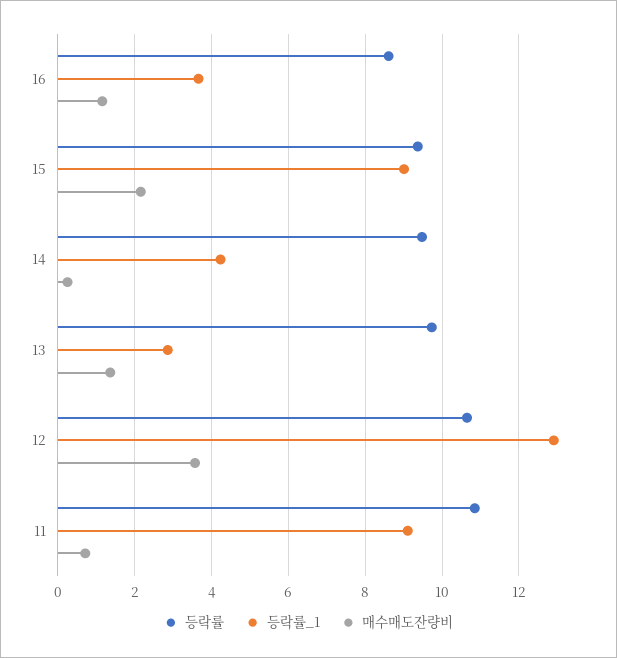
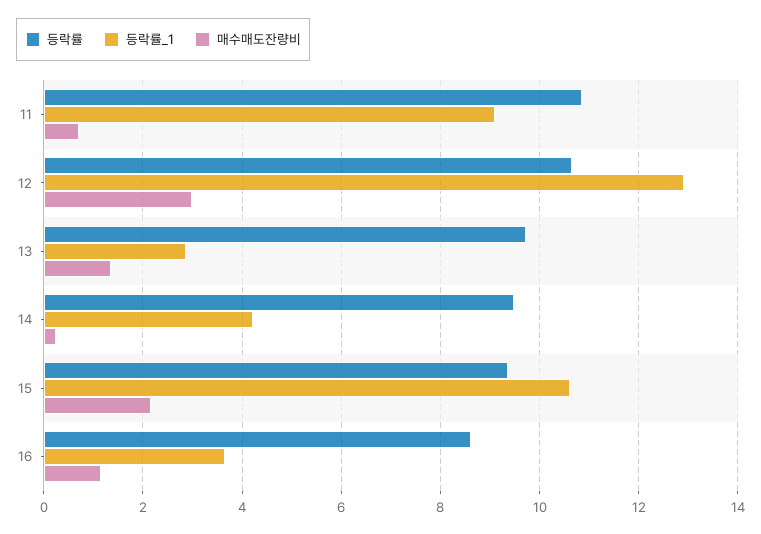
등락률_1, 15: 9 -> 10.6
매수매도잔량비, 12: 3.6 -> 3

